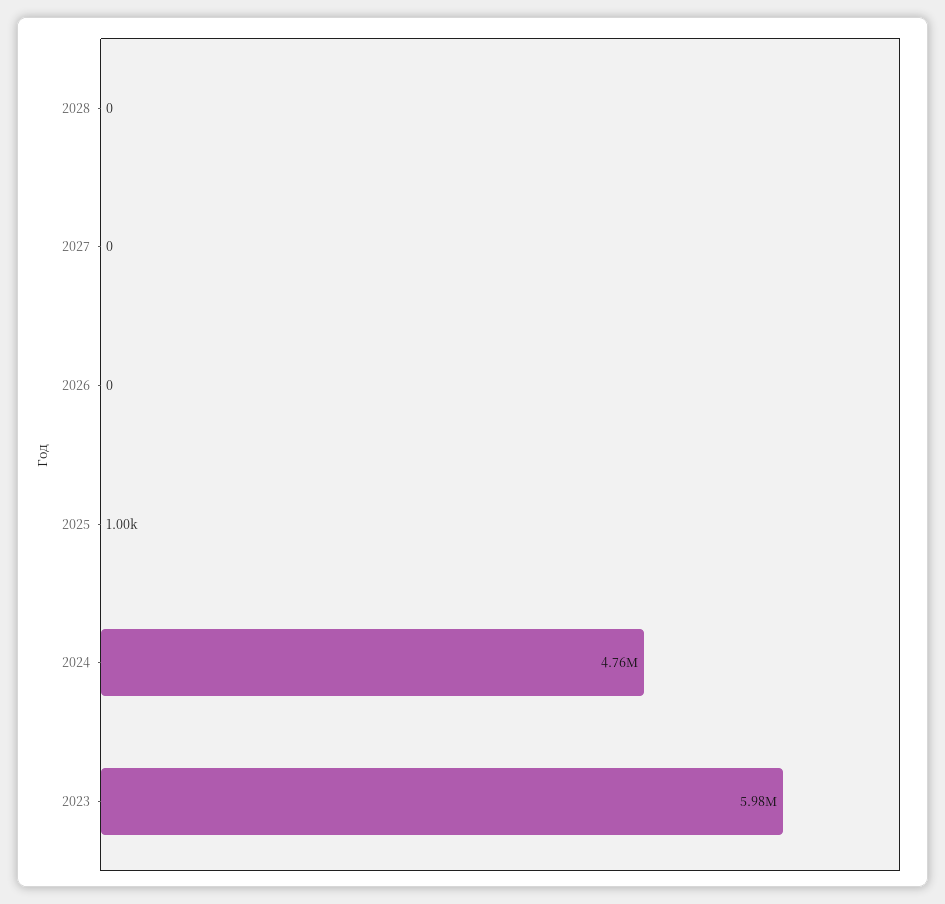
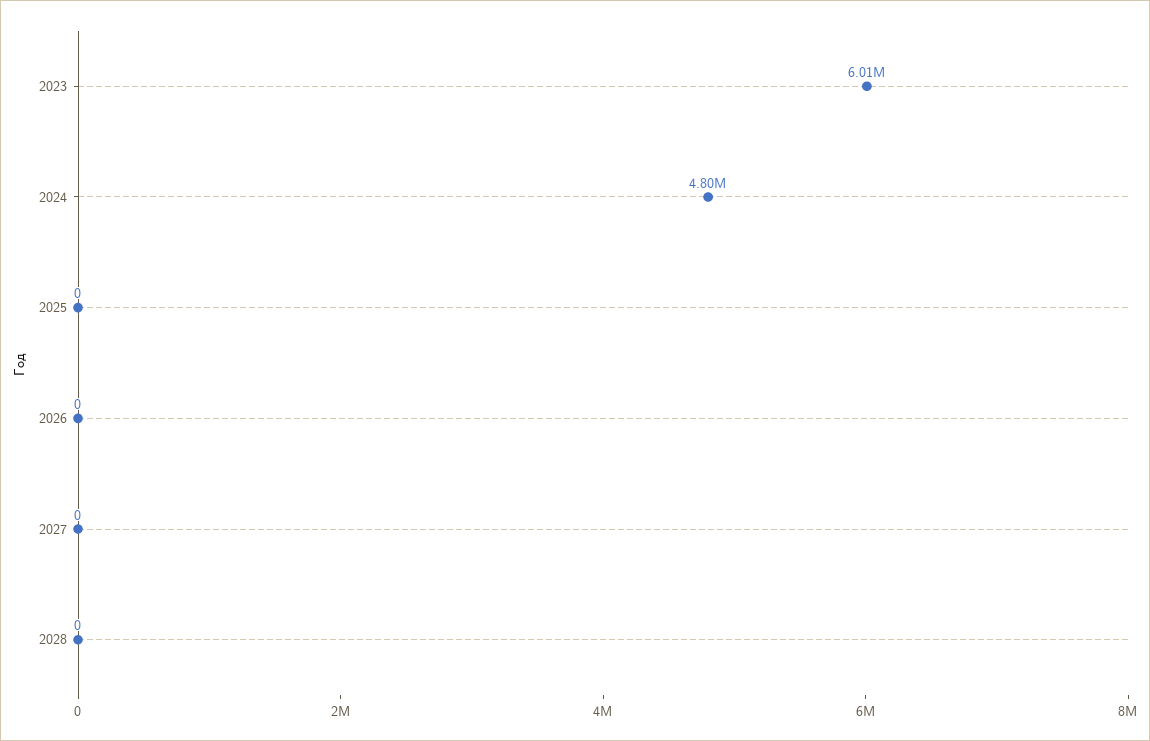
2025: 1000 -> 0
2024: 4760000 -> 4800000
2023: 5980000 -> 6010000

